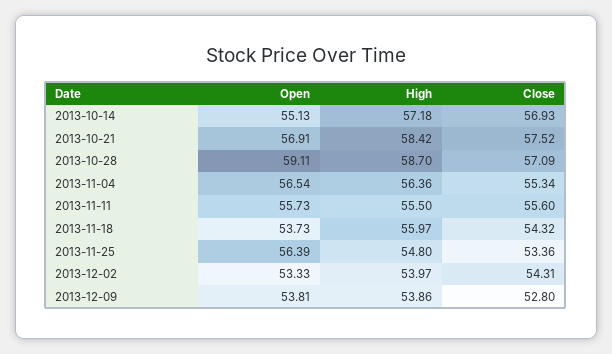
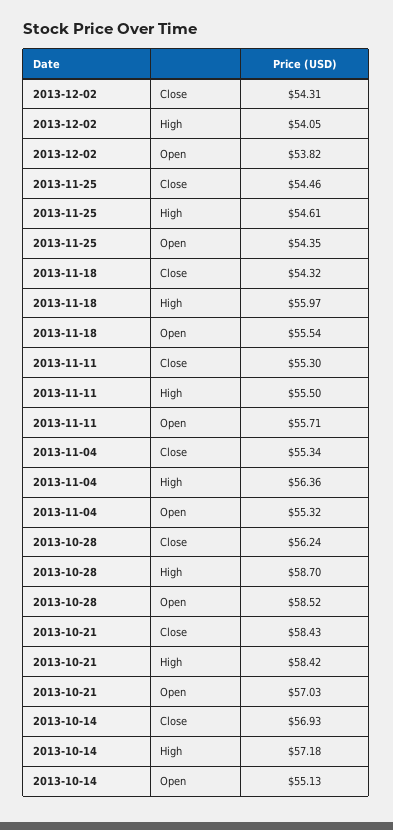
Open, 2013-10-21: 56.91 -> 57.03
Close, 2013-10-21: 57.52 -> 58.43
Open, 2013-10-28: 59.11 -> 58.52
Close, 2013-10-28: 57.09 -> 56.24
Open, 2013-11-04: 56.54 -> 55.32
Open, 2013-11-11: 55.73 -> 55.71
Close, 2013-11-11: 55.6 -> 55.3
Open, 2013-11-18: 53.73 -> 55.54
Open, 2013-11-25: 56.39 -> 54.35
High, 2013-11-25: 54.8 -> 54.61
Close, 2013-11-25: 53.36 -> 54.46
Open, 2013-12-02: 53.33 -> 53.82
High, 2013-12-02: 53.97 -> 54.05
Open, 2013-12-09: 53.81 -> none
High, 2013-12-09: 53.86 -> none
Close, 2013-12-09: 52.8 -> none

